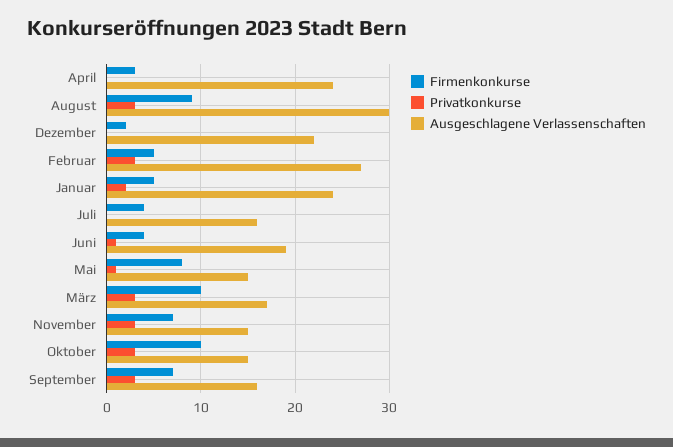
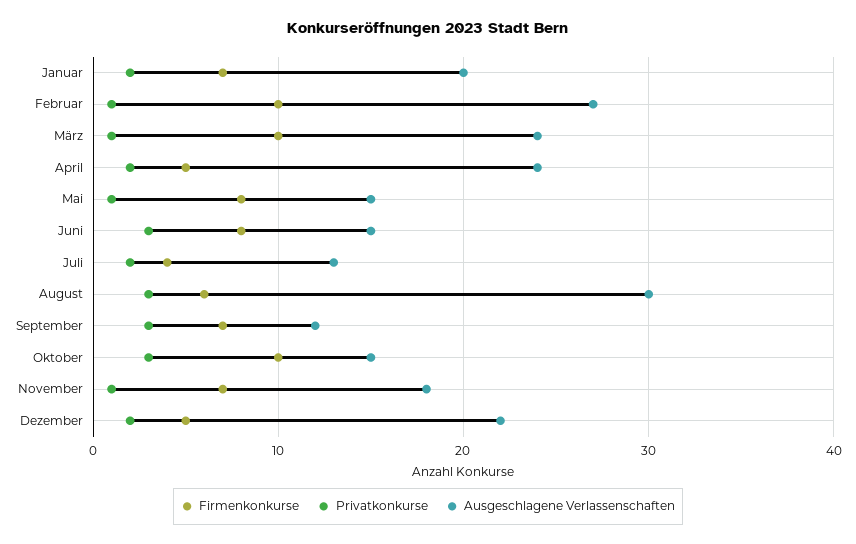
Firmenkonkurse, April: 3 -> 5
Privatkonkurse, April: 0 -> 2
Firmenkonkurse, August: 9 -> 6
Firmenkonkurse, Dezember: 2 -> 5
Privatkonkurse, Dezember: 0 -> 2
Firmenkonkurse, Februar: 5 -> 10
Privatkonkurse, Februar: 3 -> 1
Firmenkonkurse, Januar: 5 -> 7
Ausgeschlagene Verlassenschaften, Januar: 24 -> 20
Privatkonkurse, Juli: 0 -> 2
Ausgeschlagene Verlassenschaften, Juli: 16 -> 13
Firmenkonkurse, Juni: 4 -> 8
Privatkonkurse, Juni: 1 -> 3
Ausgeschlagene Verlassenschaften, Juni: 19 -> 15
Privatkonkurse, März: 3 -> 1
Ausgeschlagene Verlassenschaften, März: 17 -> 24
Privatkonkurse, November: 3 -> 1
Ausgeschlagene Verlassenschaften, November: 15 -> 18
Ausgeschlagene Verlassenschaften, September: 16 -> 12

